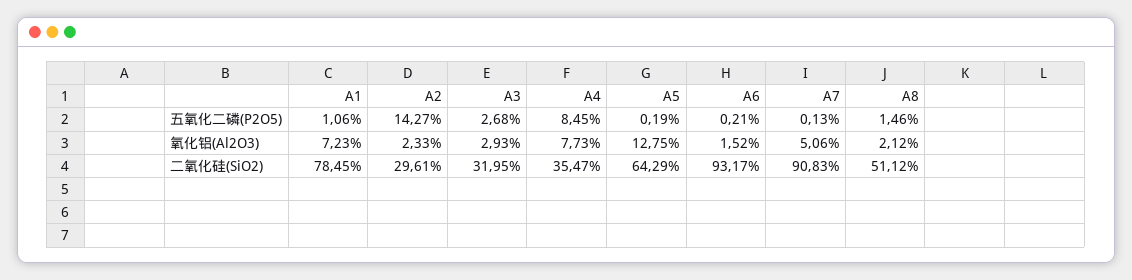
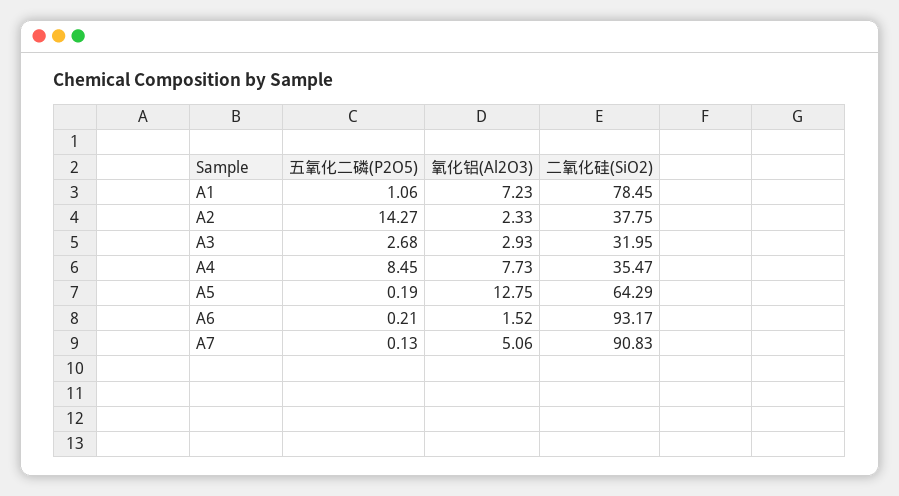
A8, 五氧化二磷(P2O5): 1.46 -> none
A8, 氧化铝(Al2O3): 2.12 -> none
A2, 二氧化硅(SiO2): 29.61 -> 37.75
A8, 二氧化硅(SiO2): 51.12 -> none

